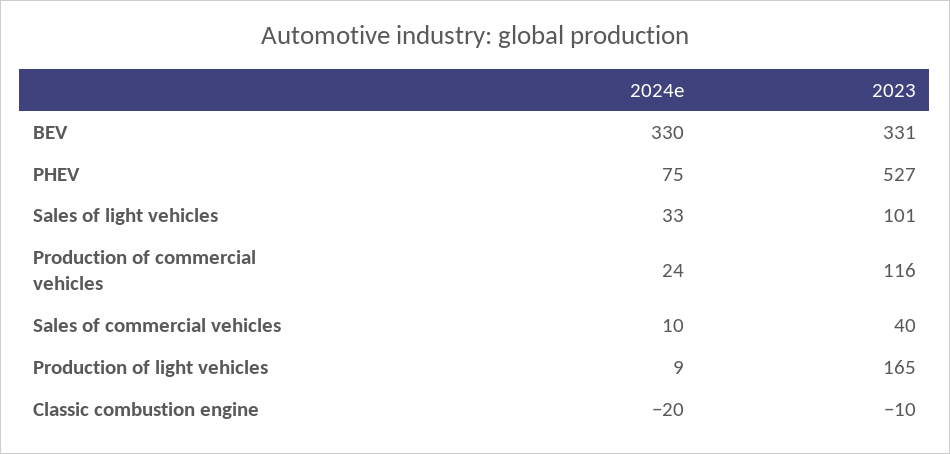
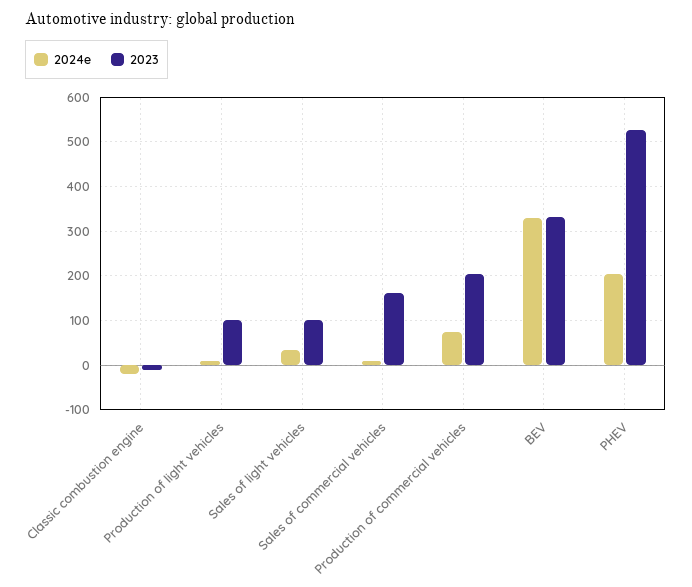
2024e, PHEV: 75 -> 200
2024e, Production of commercial vehicles: 24 -> 80
2023, Production of commercial vehicles: 116 -> 200
2023, Sales of commercial vehicles: 40 -> 160
2023, Production of light vehicles: 165 -> 100

